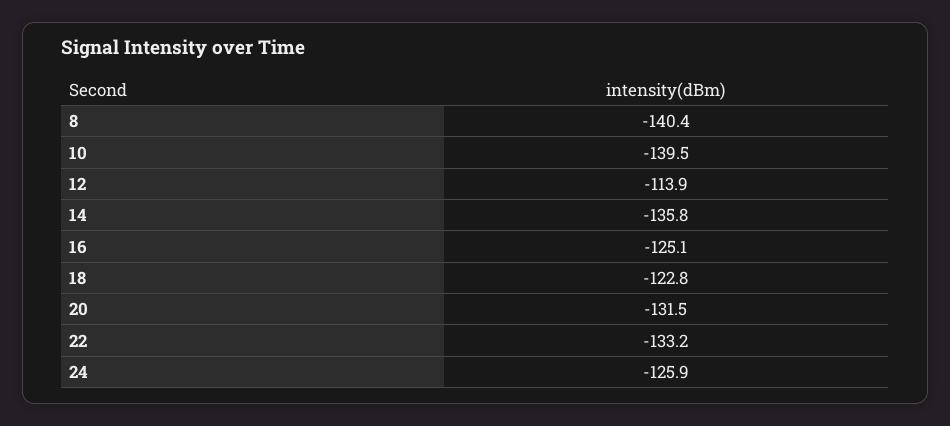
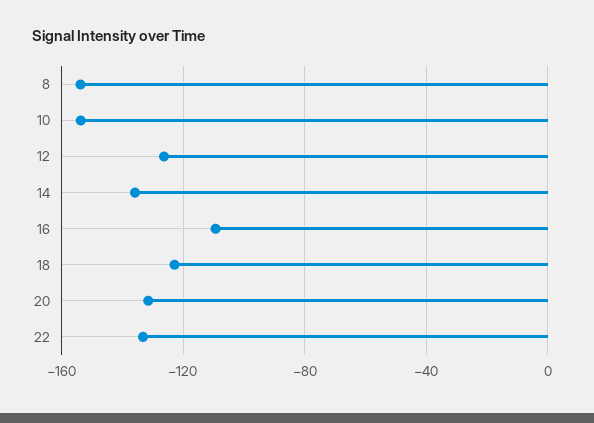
8: -140.4 -> -155
10: -139.5 -> -155
12: -113.9 -> -125
16: -125.1 -> -110
24: -125.9 -> none

